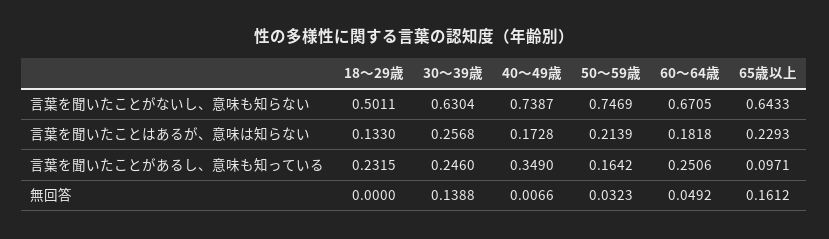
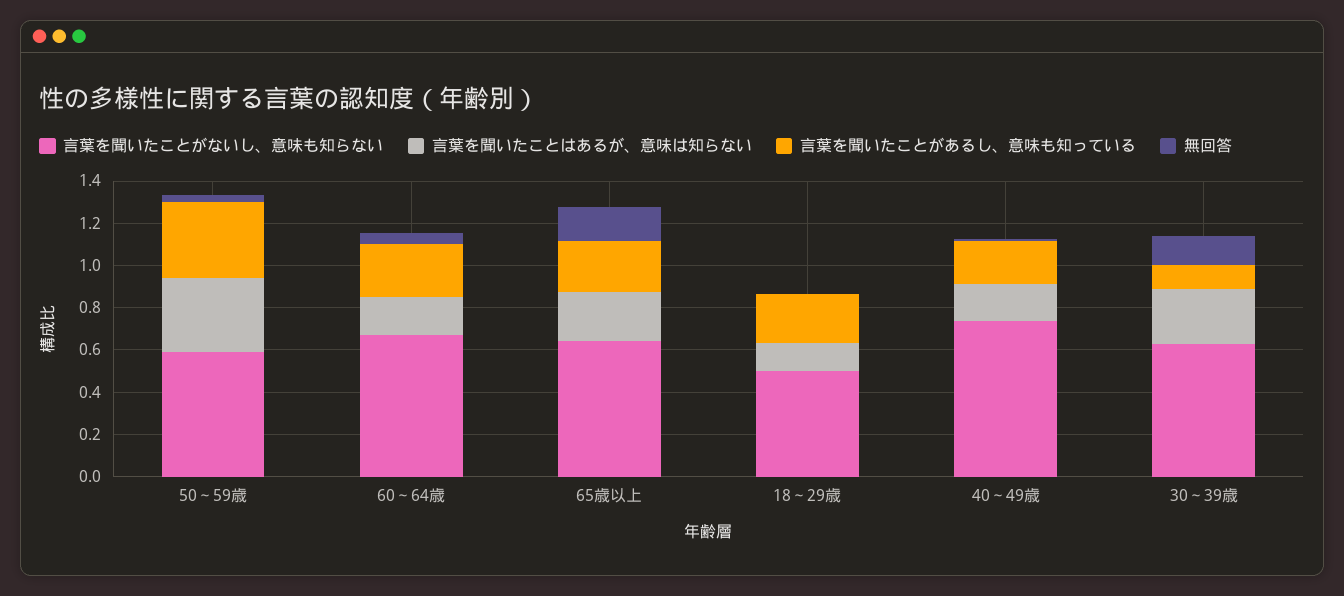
言葉を聞いたことがないし、意味も知らない, 50～59歳: 0.7469 -> 0.6
言葉を聞いたことはあるが、意味は知らない, 50～59歳: 0.2139 -> 0.35
言葉を聞いたことがあるし、意味も知っている, 30～39歳: 0.246 -> 0.1
言葉を聞いたことがあるし、意味も知っている, 40～49歳: 0.349 -> 0.2
言葉を聞いたことがあるし、意味も知っている, 50～59歳: 0.1642 -> 0.35
言葉を聞いたことがあるし、意味も知っている, 65歳以上: 0.0971 -> 0.25

